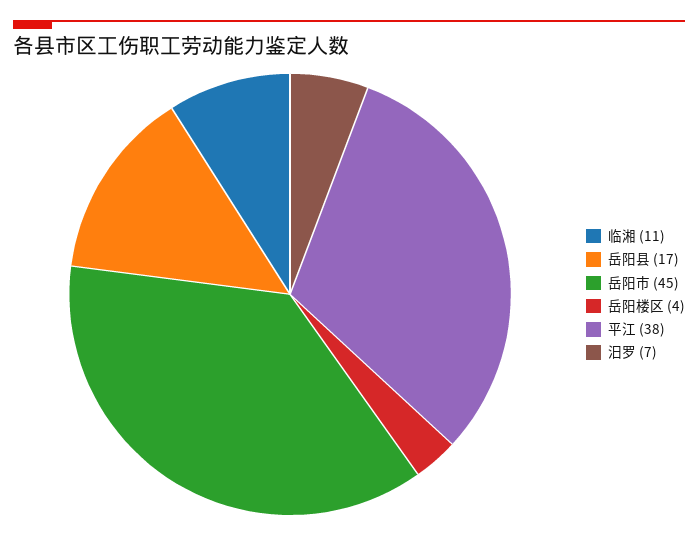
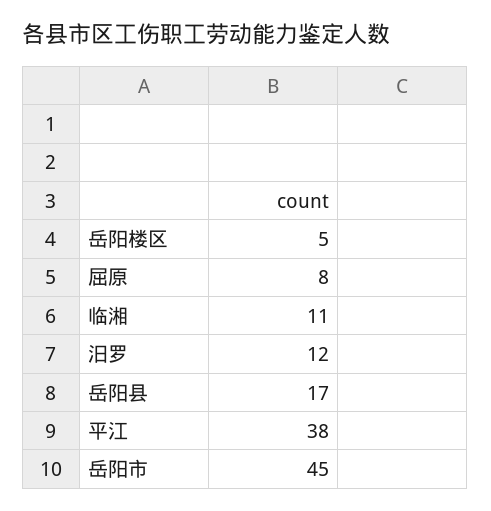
岳阳楼区: 4 -> 5
汨罗: 7 -> 12
屈原: none -> 8

